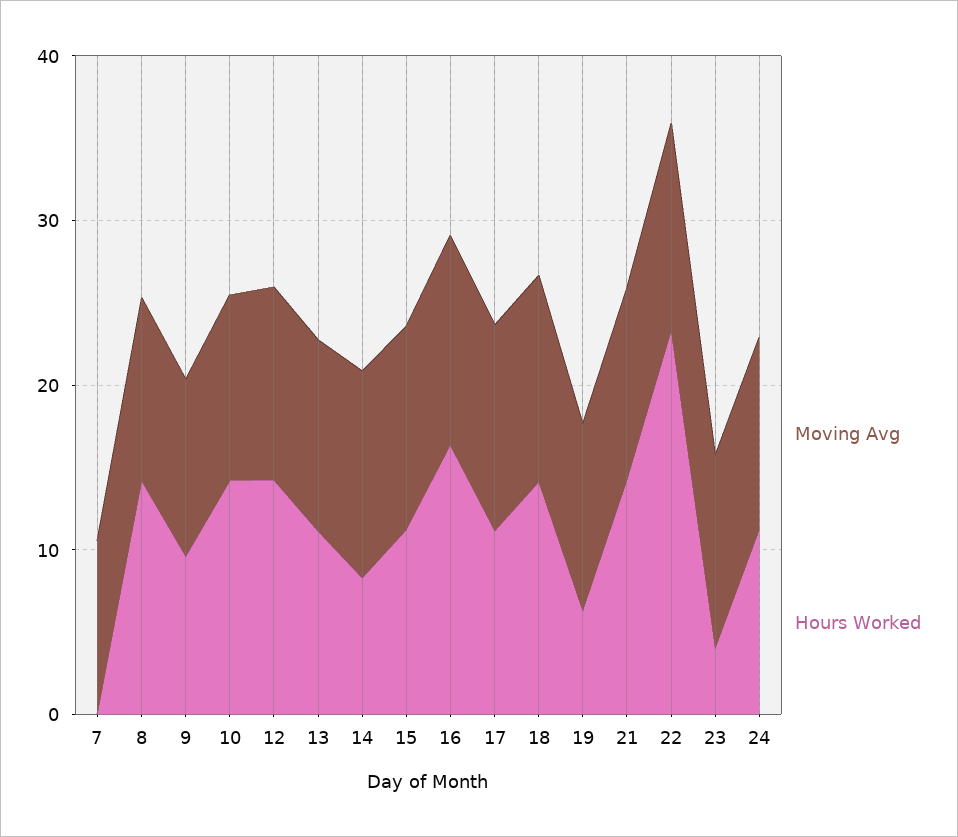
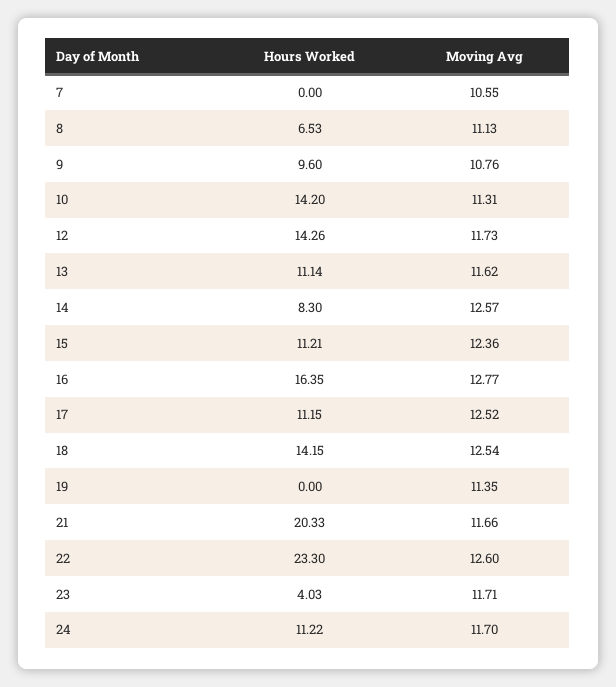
Hours Worked, 8: 14 -> 6.53
Hours Worked, 19: 6 -> 0
Hours Worked, 21: 14 -> 20.33

